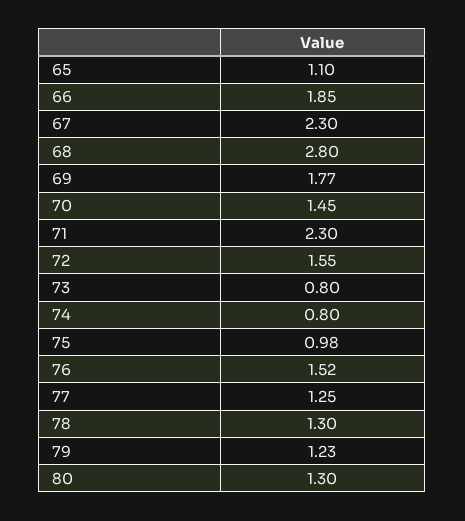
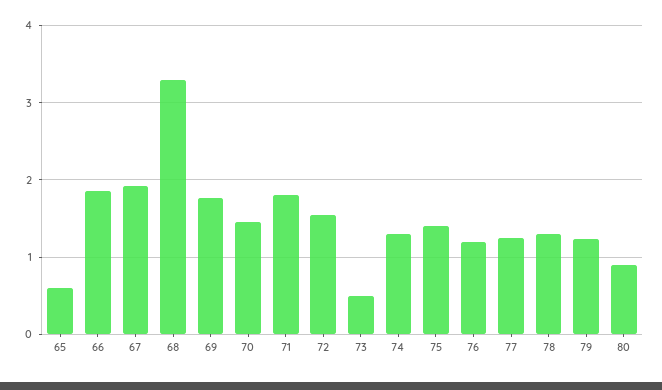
65: 1.1 -> 0.6
67: 2.3 -> 1.9
68: 2.8 -> 3.3
71: 2.3 -> 1.8
73: 0.8 -> 0.5
74: 0.8 -> 1.3
75: 0.98 -> 1.4
76: 1.52 -> 1.2
80: 1.3 -> 0.9

